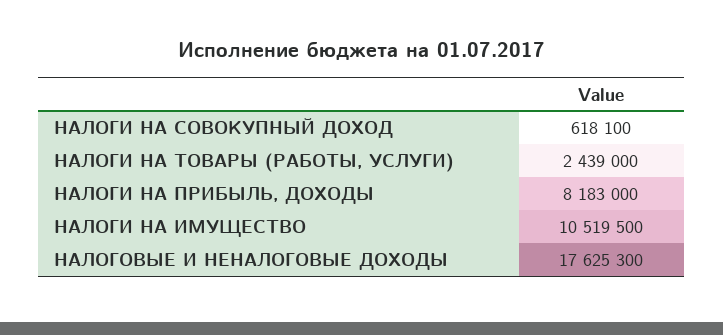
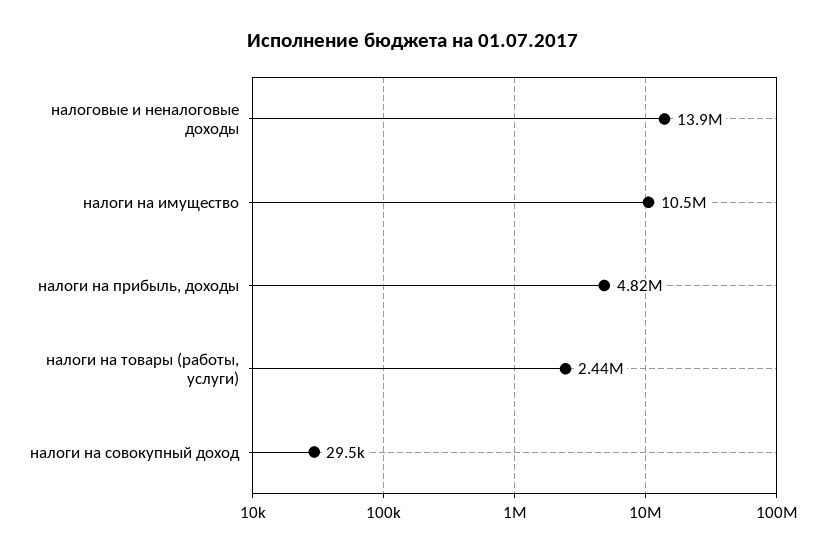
НАЛОГИ НА СОВОКУПНЫЙ ДОХОД: 618100 -> 29500
НАЛОГИ НА ПРИБЫЛЬ, ДОХОДЫ: 8183000 -> 4820000
НАЛОГОВЫЕ И НЕНАЛОГОВЫЕ ДОХОДЫ: 17625300 -> 13900000

